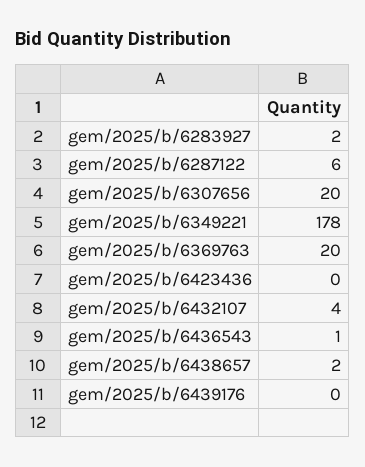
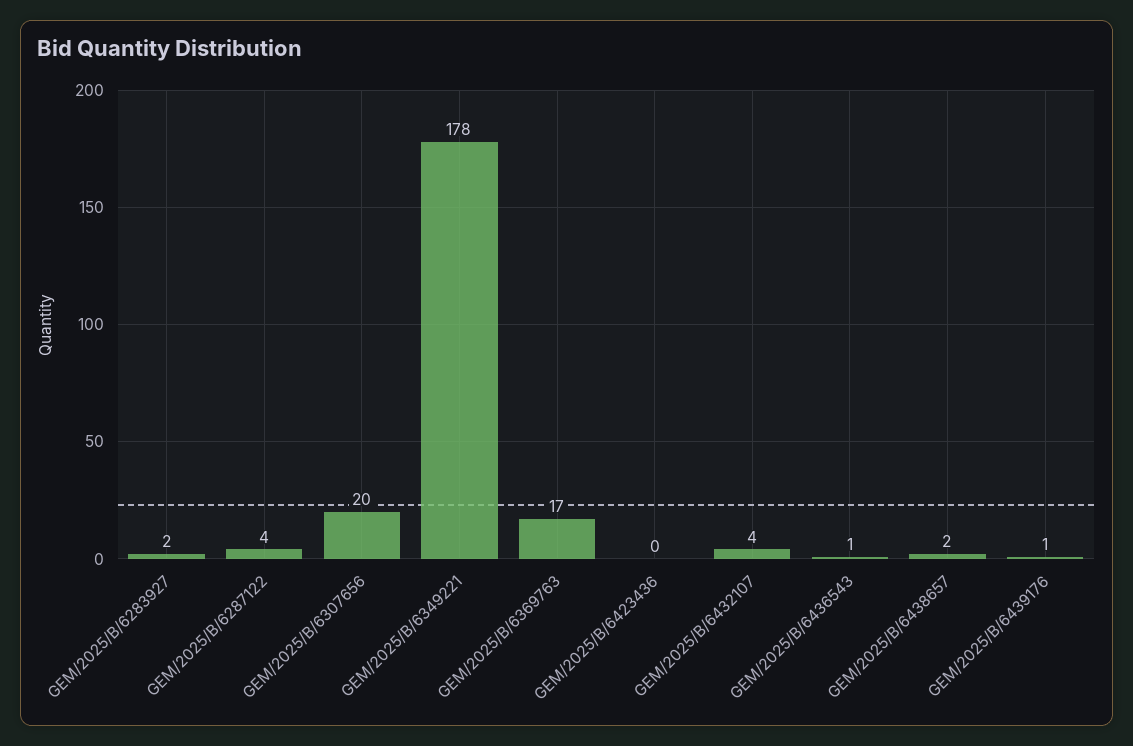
gem/2025/b/6287122: 6 -> 4
gem/2025/b/6369763: 20 -> 17
gem/2025/b/6439176: 0 -> 1

